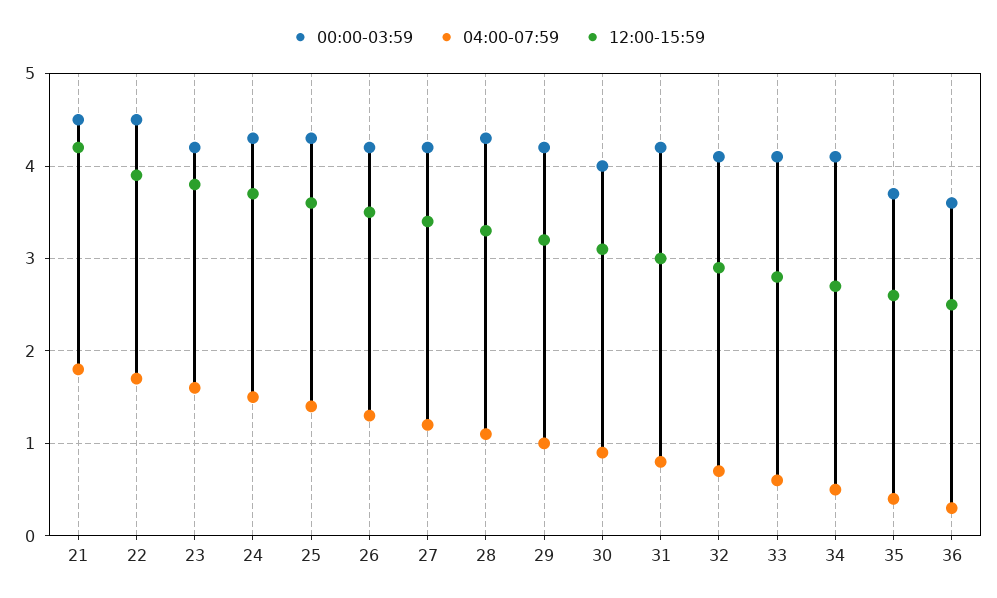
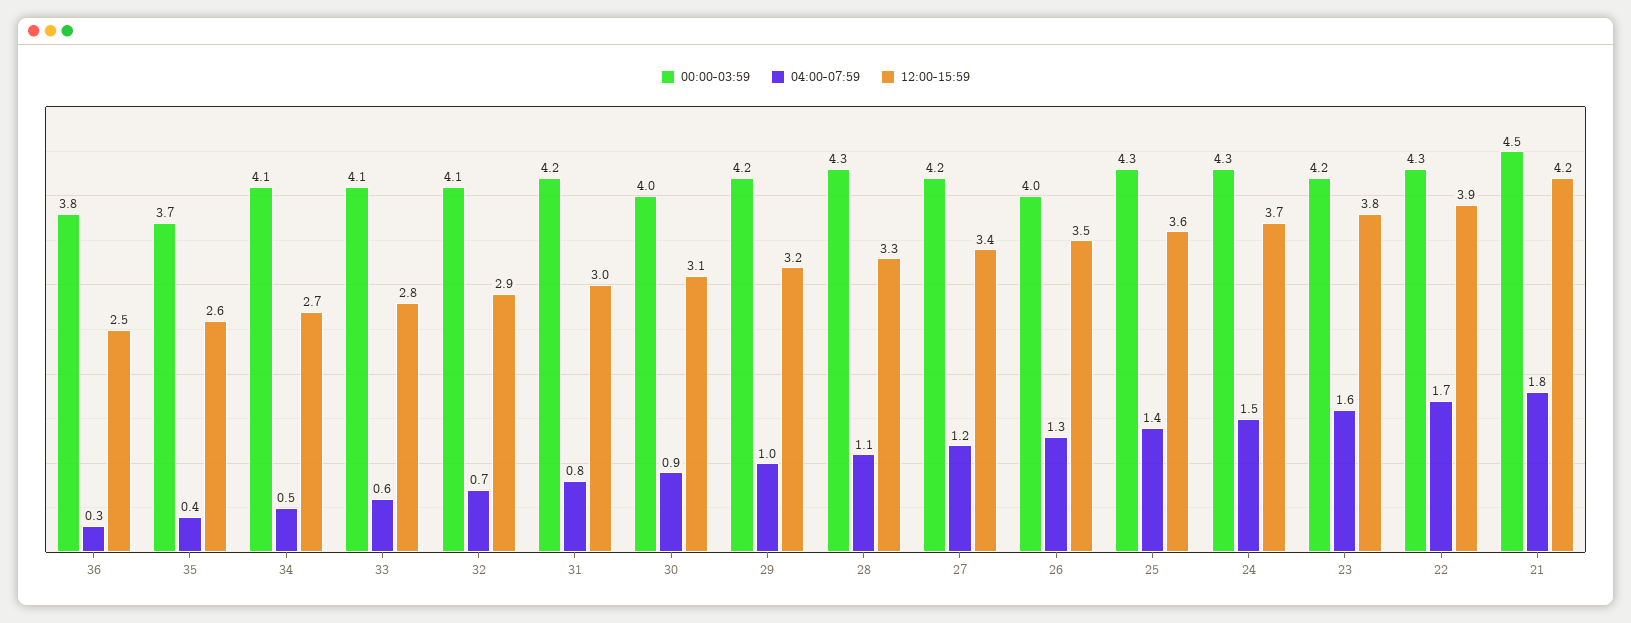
00:00-03:59, 22: 4.5 -> 4.3
00:00-03:59, 26: 4.2 -> 4
00:00-03:59, 36: 3.6 -> 3.8

